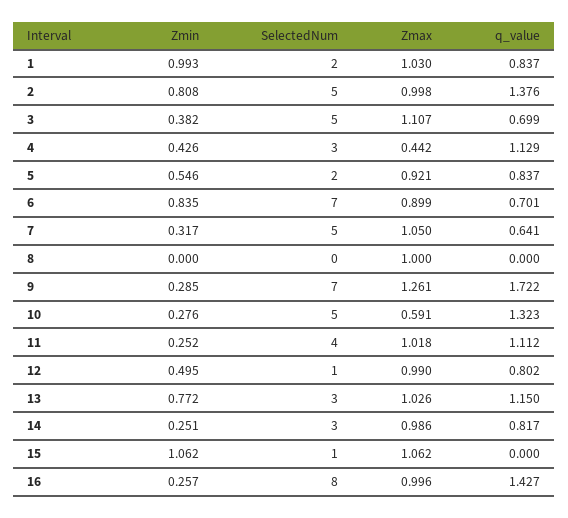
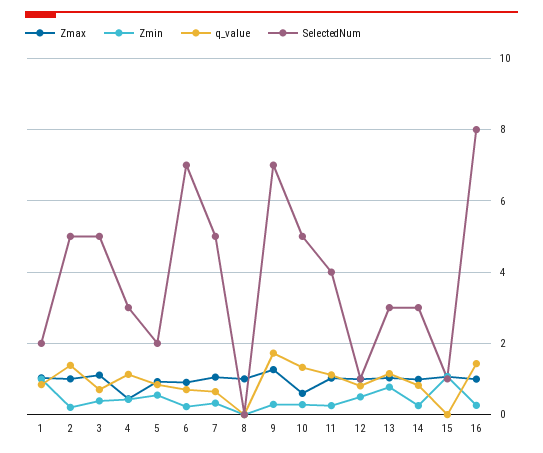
Zmin, 2: 0.808 -> 0.2
Zmin, 6: 0.835 -> 0.2

